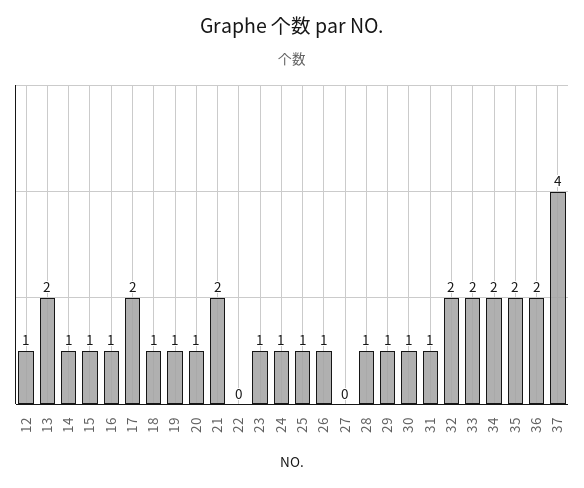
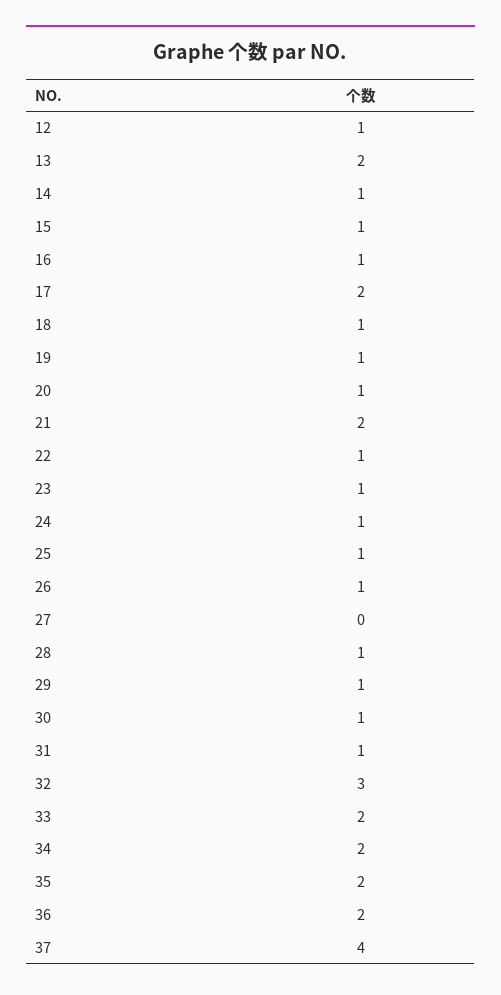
22: 0 -> 1
32: 2 -> 3

